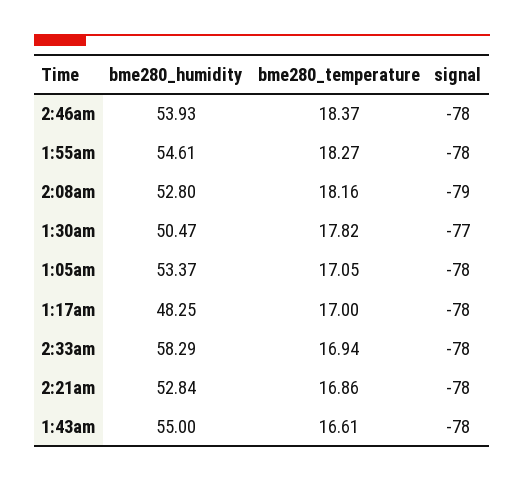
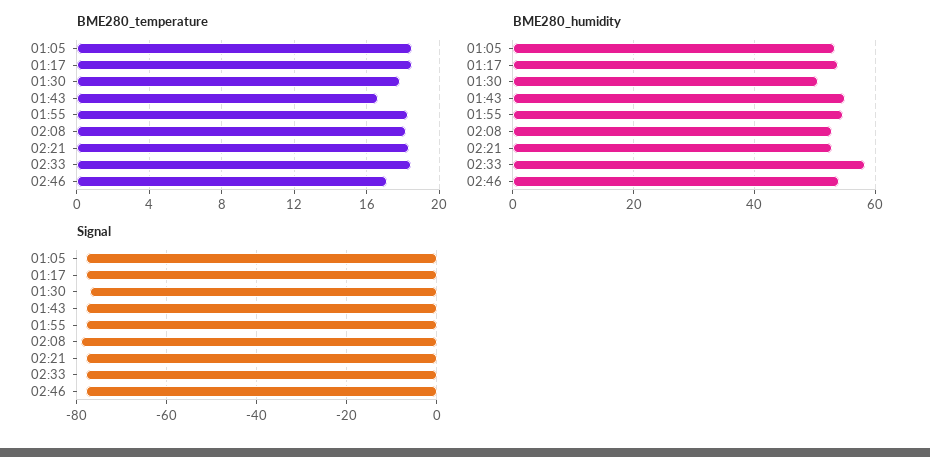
bme280_temperature, 2:46am: 18.37 -> 17
bme280_temperature, 1:05am: 17.05 -> 18.5
bme280_humidity, 1:17am: 48.25 -> 54
bme280_temperature, 1:17am: 17 -> 18.5
bme280_temperature, 2:33am: 16.94 -> 18.5
bme280_temperature, 2:21am: 16.86 -> 18.5

